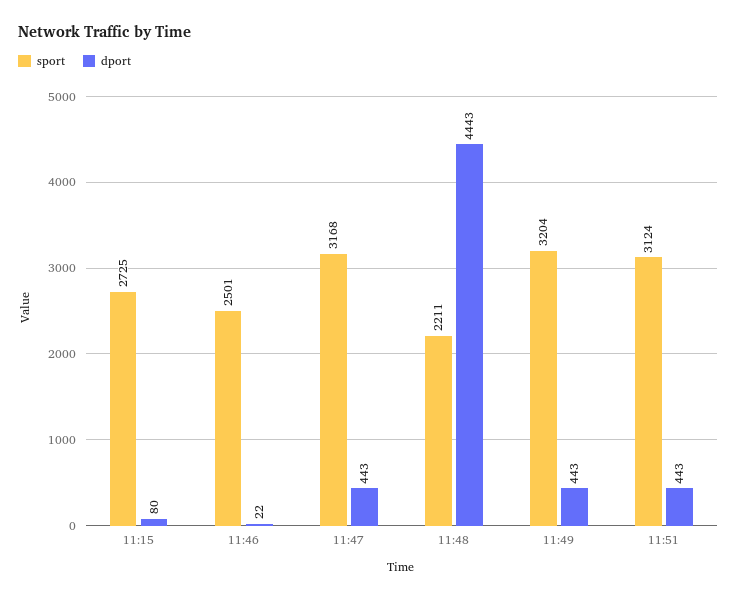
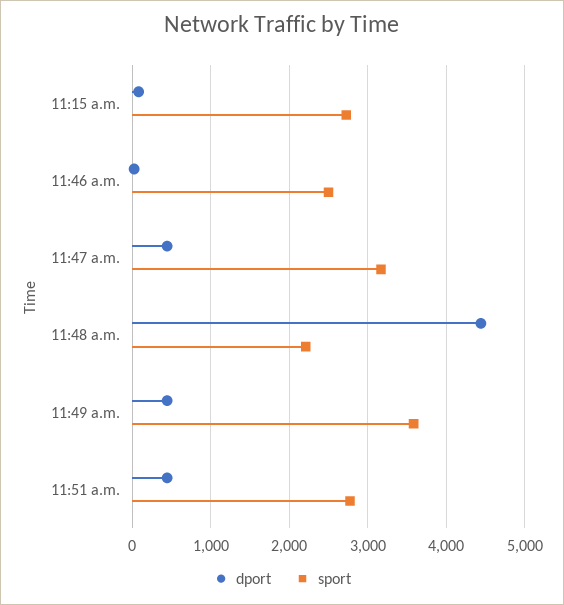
sport, 11:49: 3204 -> 3600
sport, 11:51: 3124 -> 2800

